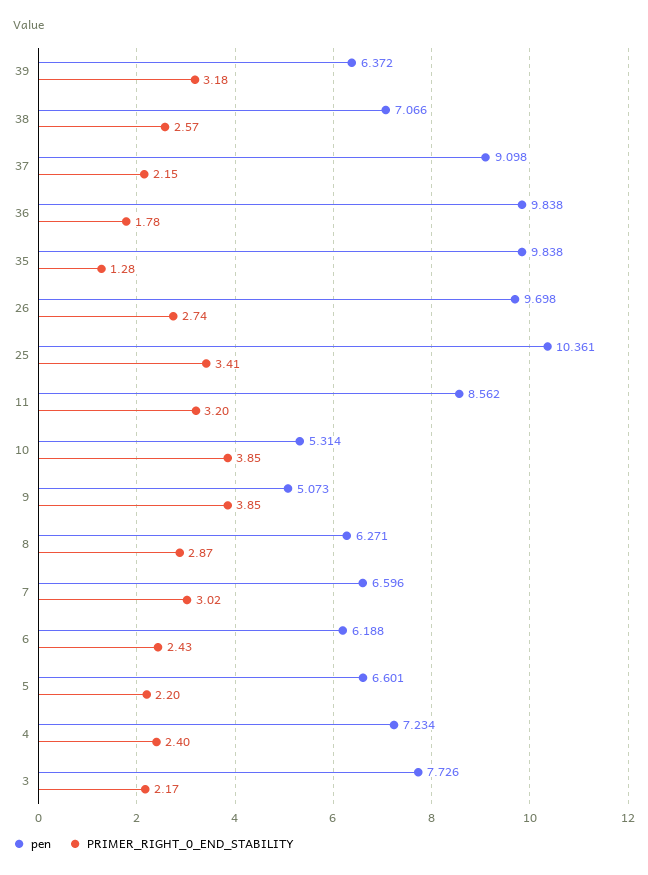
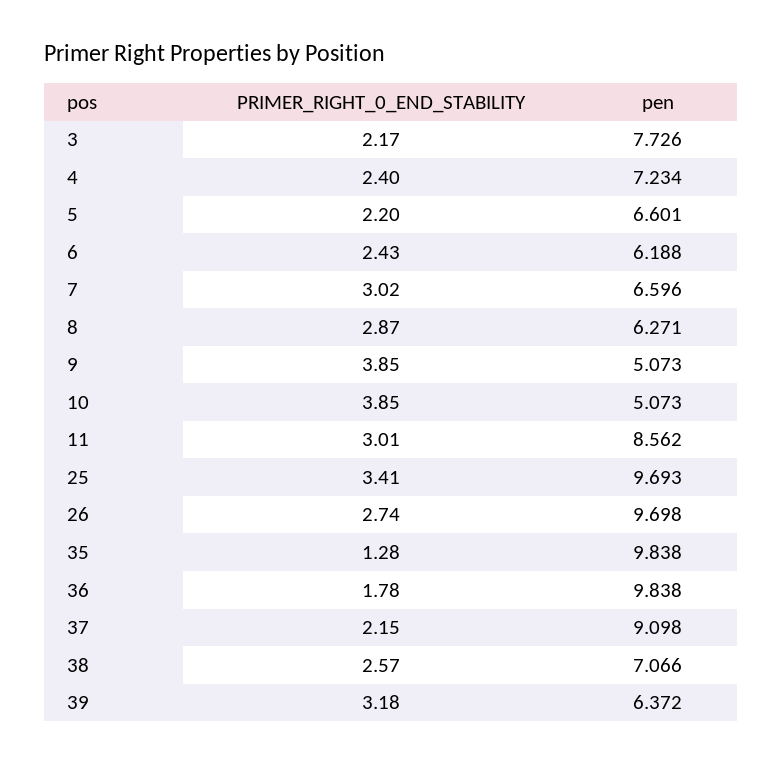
pen, 25: 10.361 -> 9.693
PRIMER_RIGHT_0_END_STABILITY, 11: 3.2 -> 3.01
pen, 10: 5.314 -> 5.073

